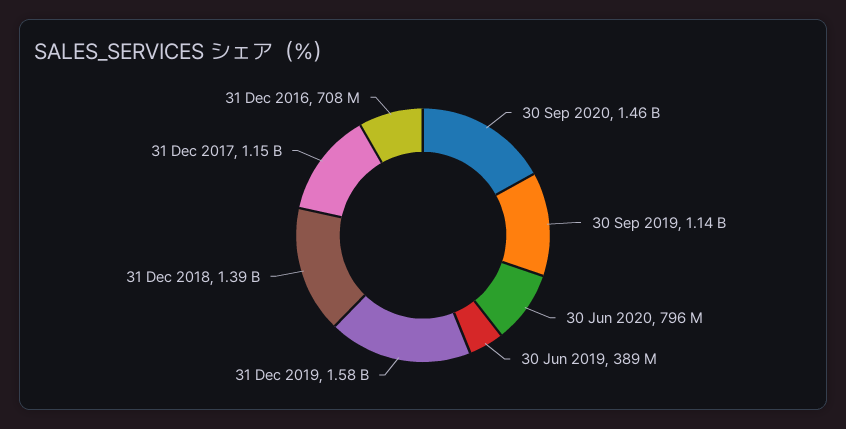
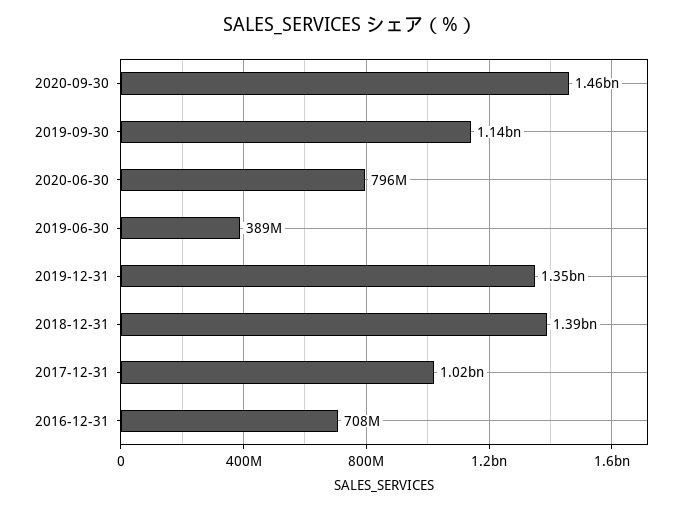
31 Dec 2019: 1580000000 -> 1350000000
31 Dec 2017: 1150000000 -> 1020000000

